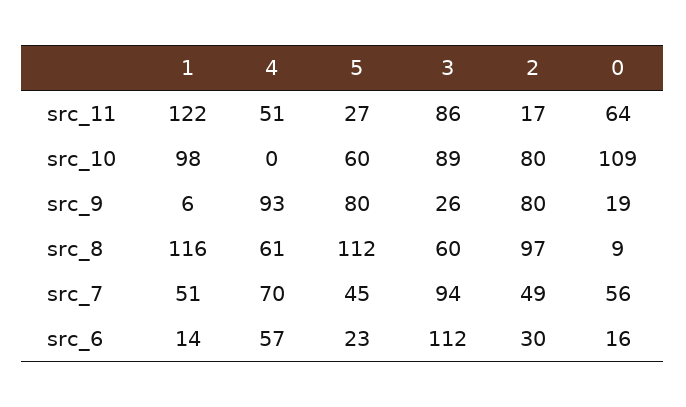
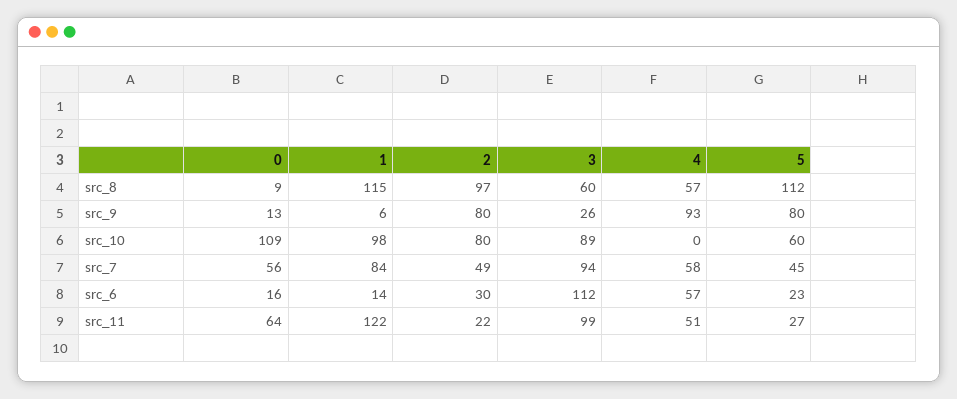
3, src_11: 86 -> 99
2, src_11: 17 -> 22
0, src_9: 19 -> 13
1, src_8: 116 -> 115
4, src_8: 61 -> 57
1, src_7: 51 -> 84
4, src_7: 70 -> 58

